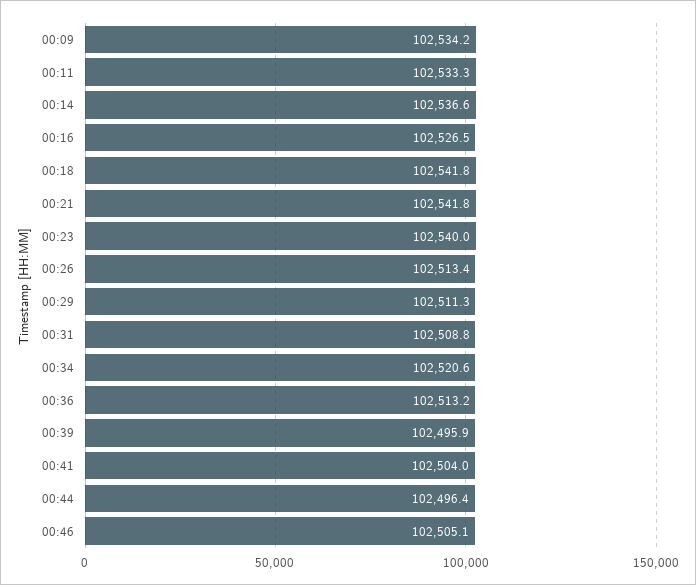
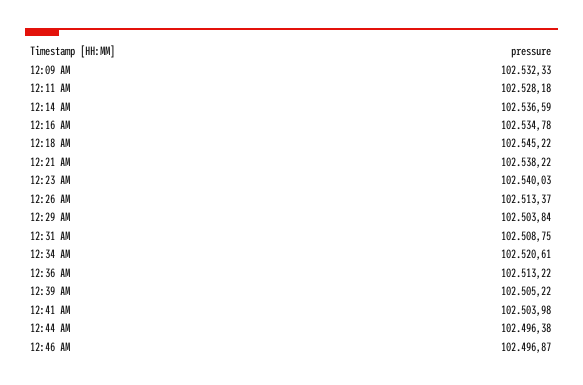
00:09: 102534.2 -> 102532.33
00:11: 102533.3 -> 102528.18
00:16: 102526.5 -> 102534.78
00:18: 102541.8 -> 102545.22
00:21: 102541.8 -> 102538.22
00:29: 102511.3 -> 102503.84
00:39: 102495.9 -> 102505.22
00:46: 102505.1 -> 102496.87

